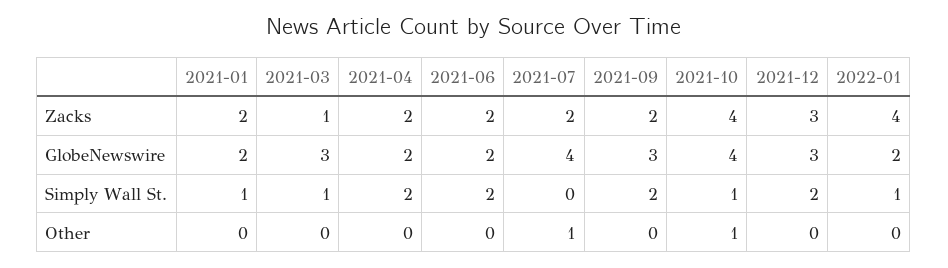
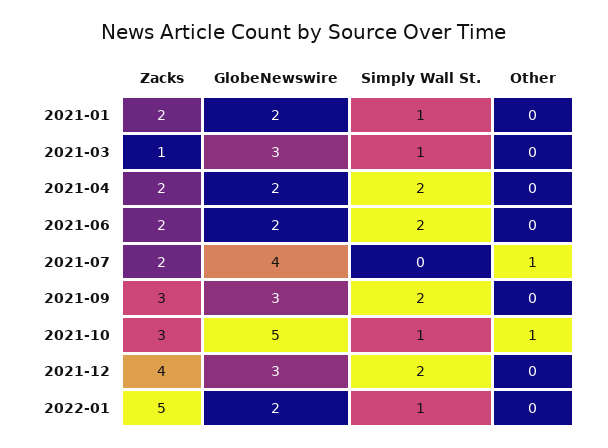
2021-09, Zacks: 2 -> 3
2021-10, Zacks: 4 -> 3
2021-12, Zacks: 3 -> 4
2022-01, Zacks: 4 -> 5
2021-10, GlobeNewswire: 4 -> 5

